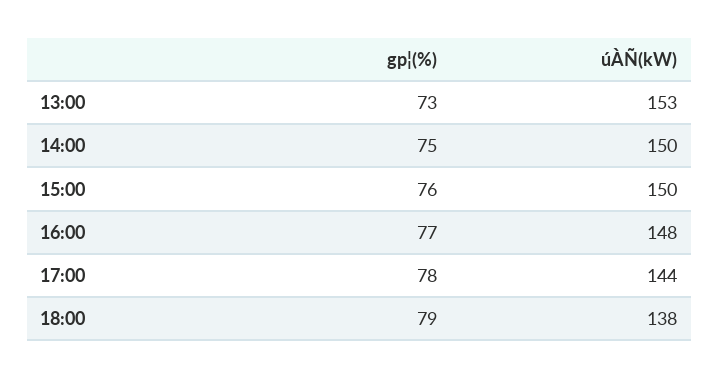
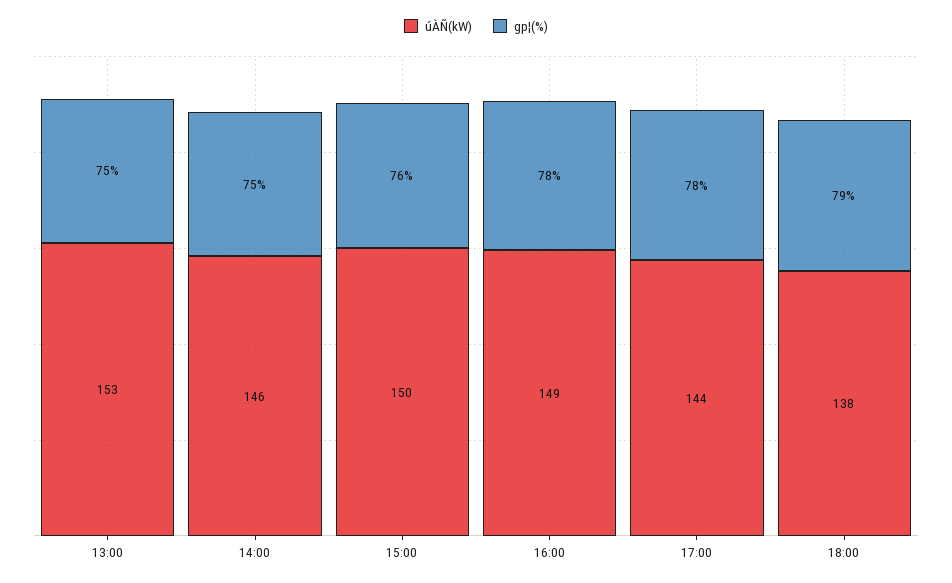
gp¦(%), 13:00: 73 -> 75
úÀÑ(kW), 14:00: 150 -> 146
gp¦(%), 16:00: 77 -> 78
úÀÑ(kW), 16:00: 148 -> 149

